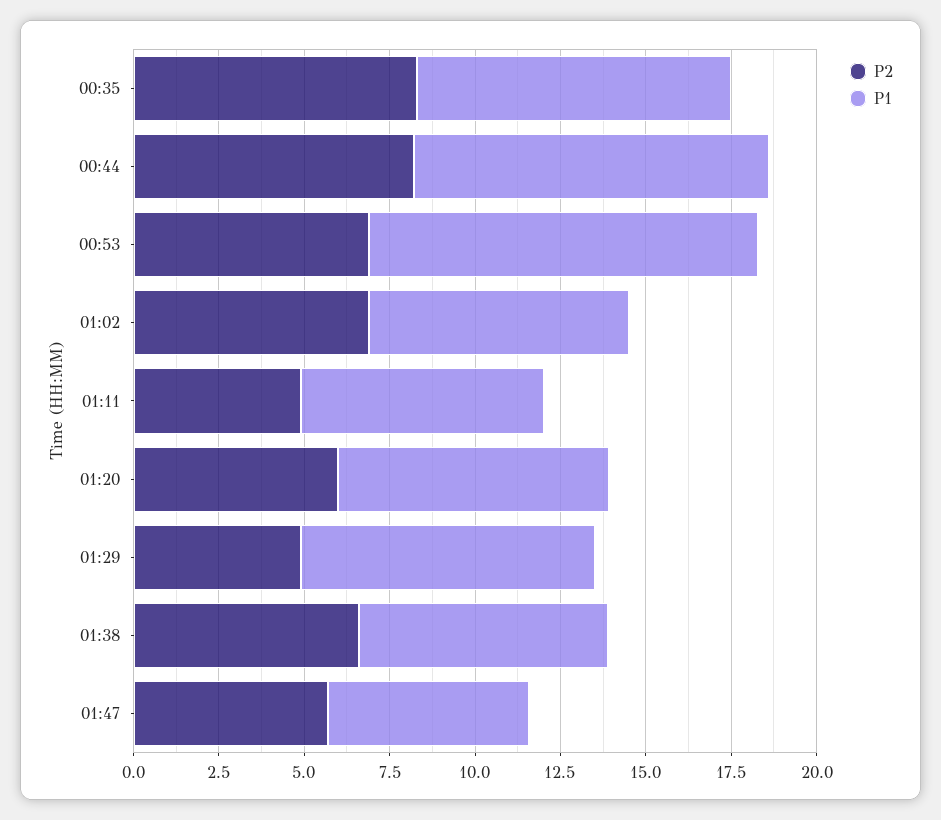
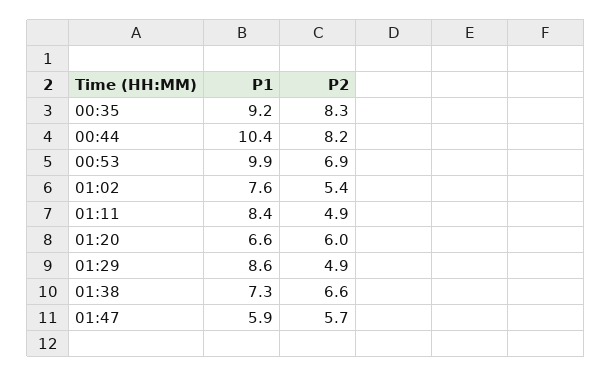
P1, 00:53: 11.5 -> 9.9
P2, 01:02: 7 -> 5.4
P1, 01:11: 7 -> 8.4
P1, 01:20: 8 -> 6.6

